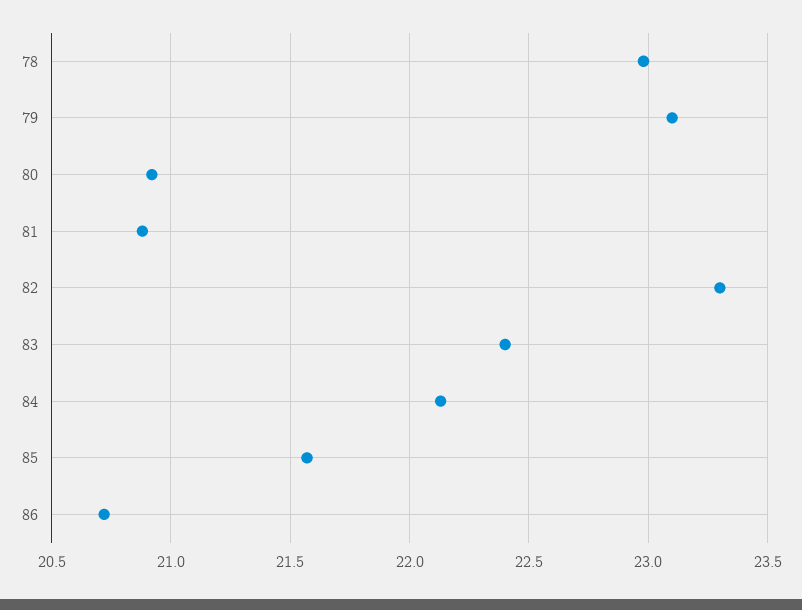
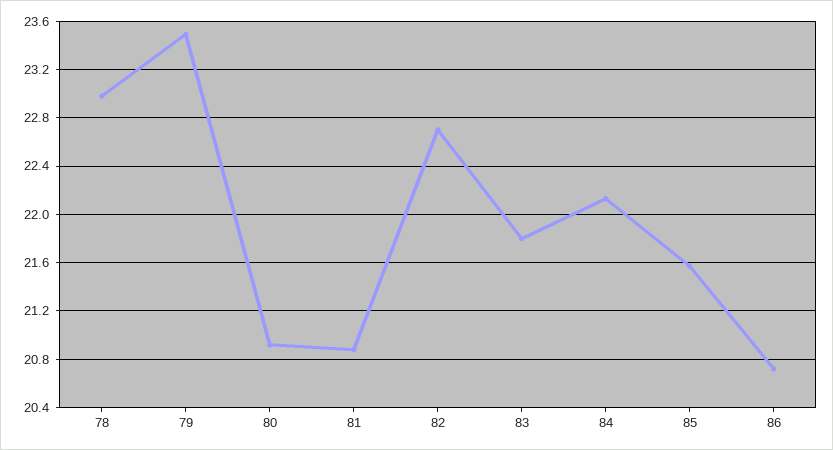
79: 23.1 -> 23.5
82: 23.3 -> 22.7
83: 22.4 -> 21.8

